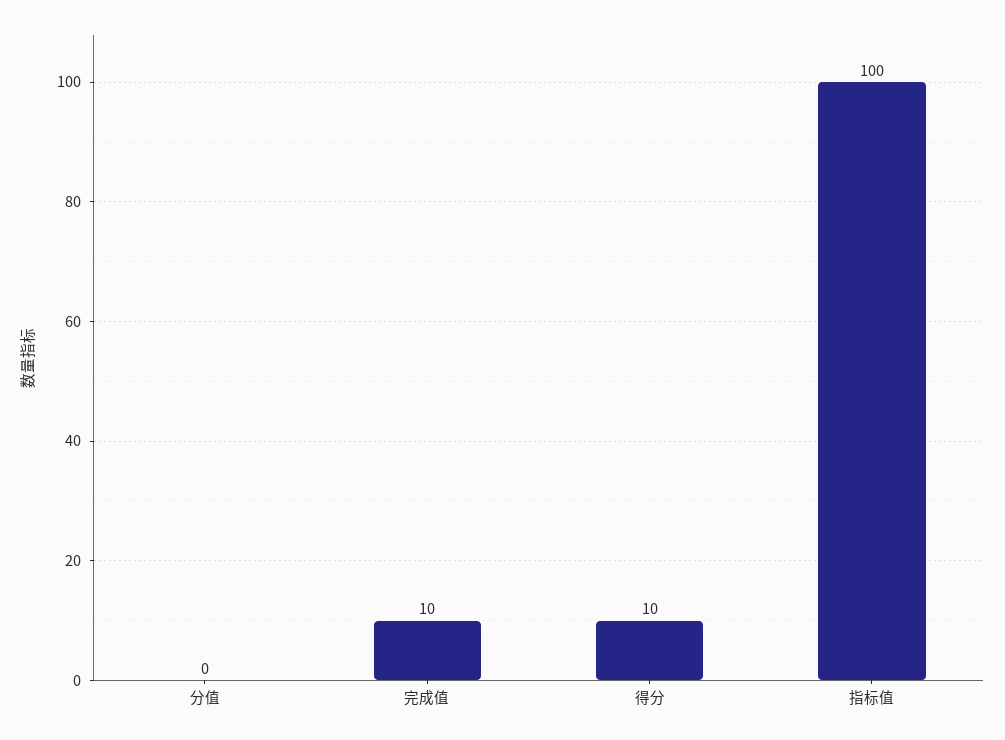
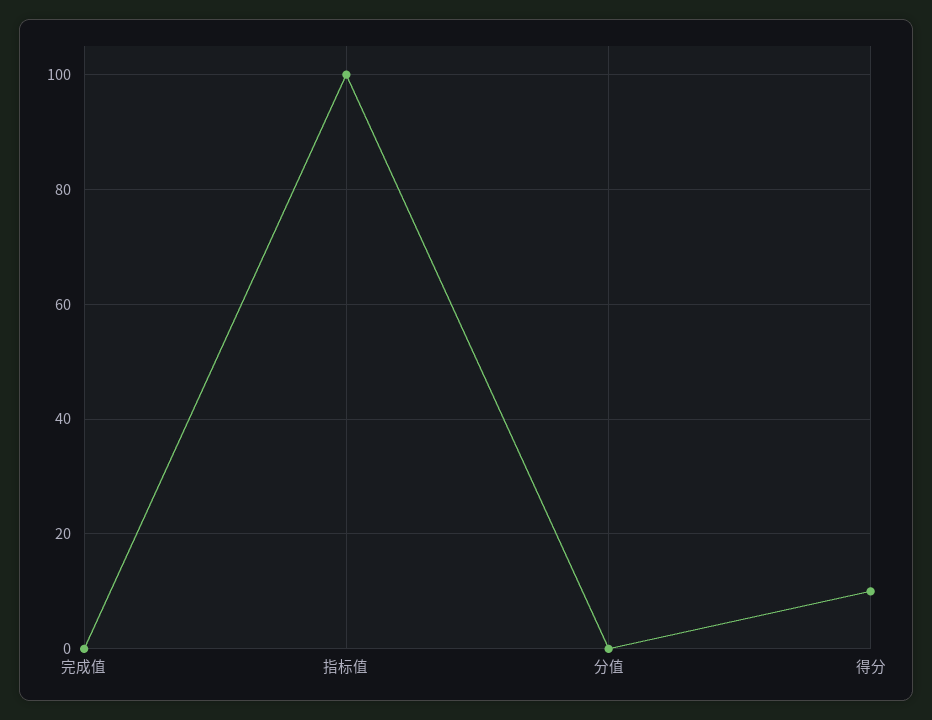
完成值: 10 -> 0

